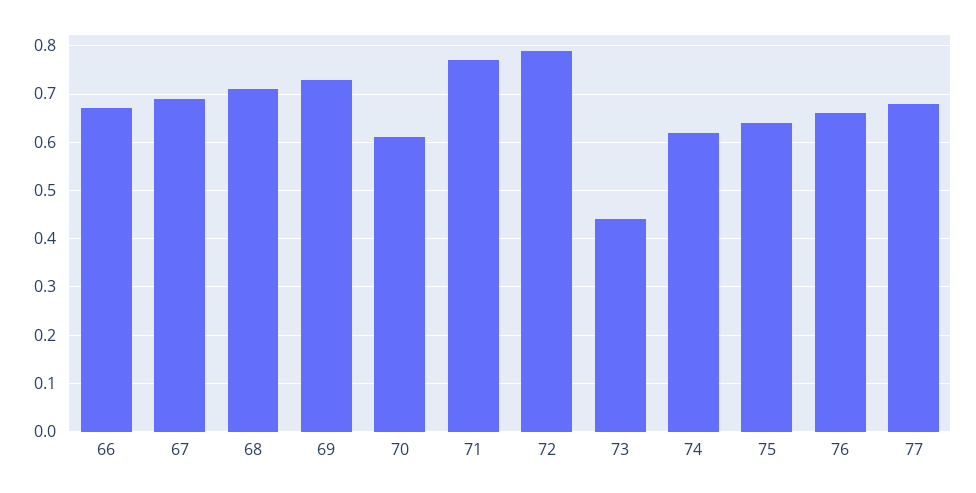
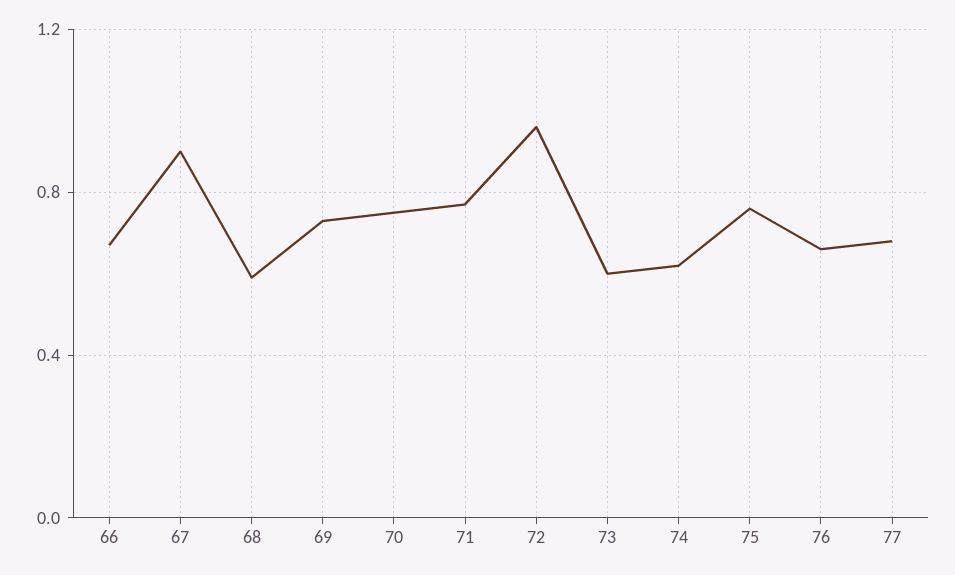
67: 0.7 -> 0.9
68: 0.7 -> 0.6
70: 0.6 -> 0.75
72: 0.8 -> 0.95
73: 0.45 -> 0.6
75: 0.65 -> 0.75

